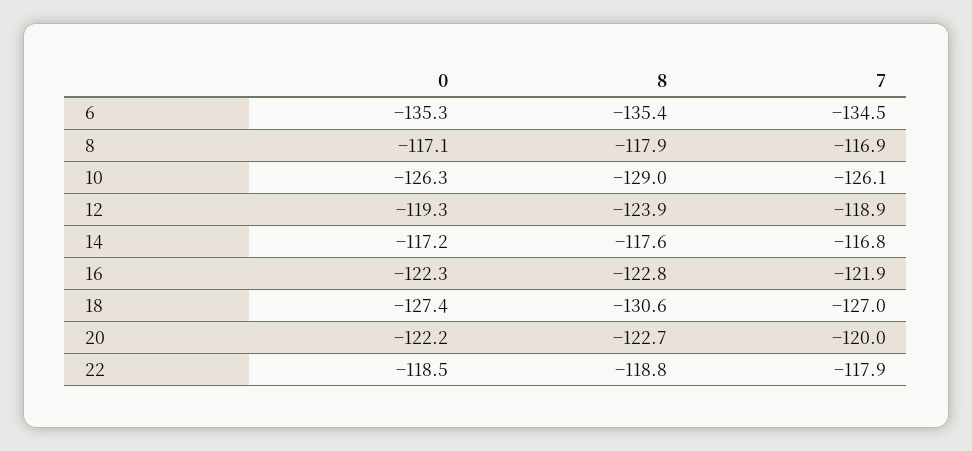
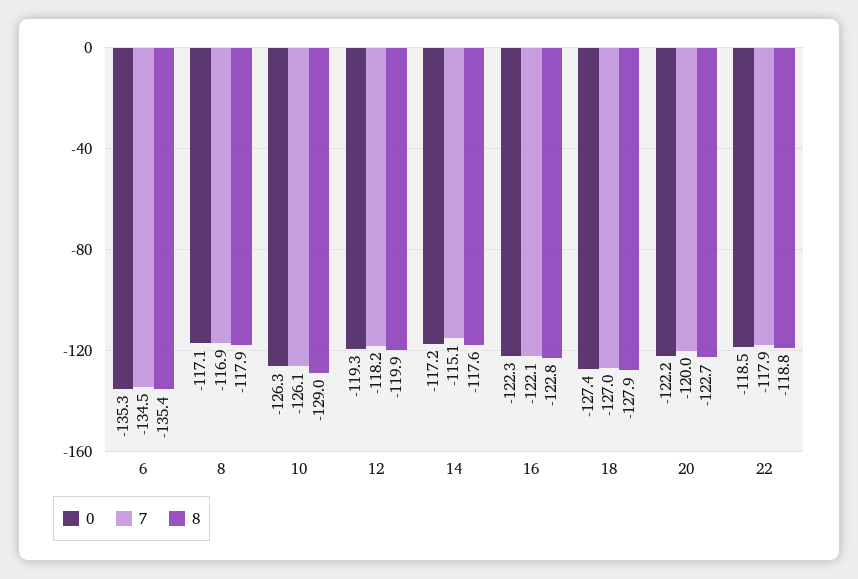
8, 12: -123.9 -> -119.9
7, 12: -118.9 -> -118.2
7, 14: -116.8 -> -115.1
7, 16: -121.9 -> -122.1
8, 18: -130.6 -> -127.9

